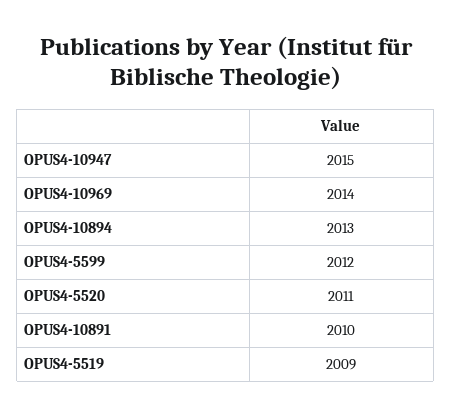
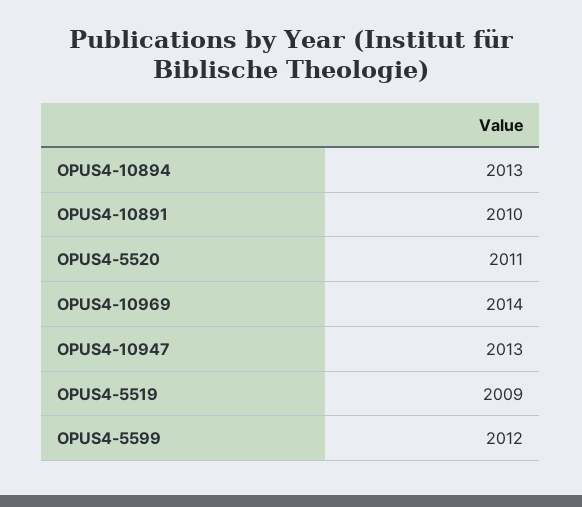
OPUS4-10947: 2015 -> 2013

